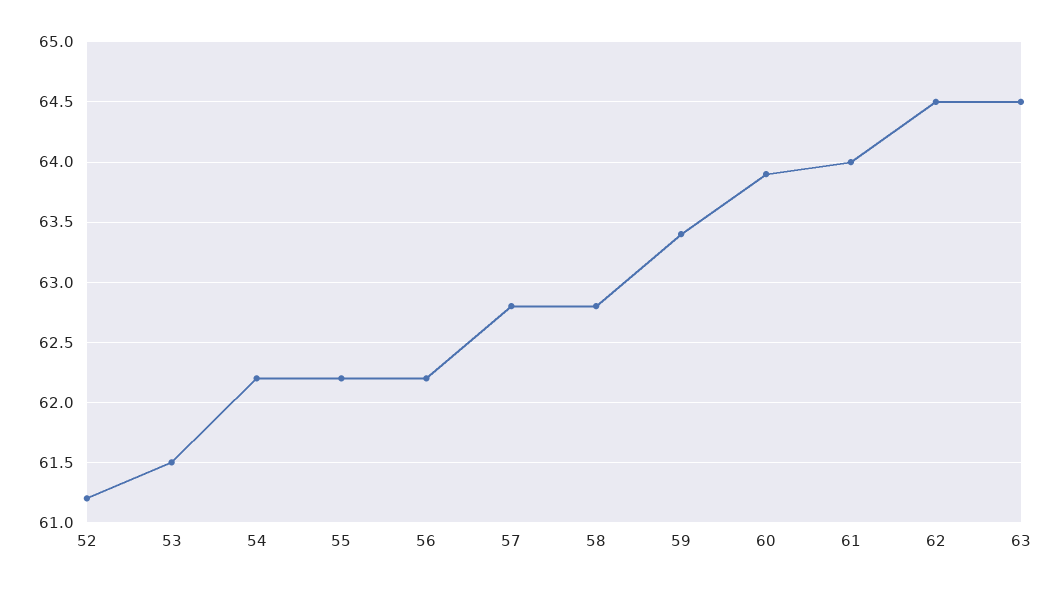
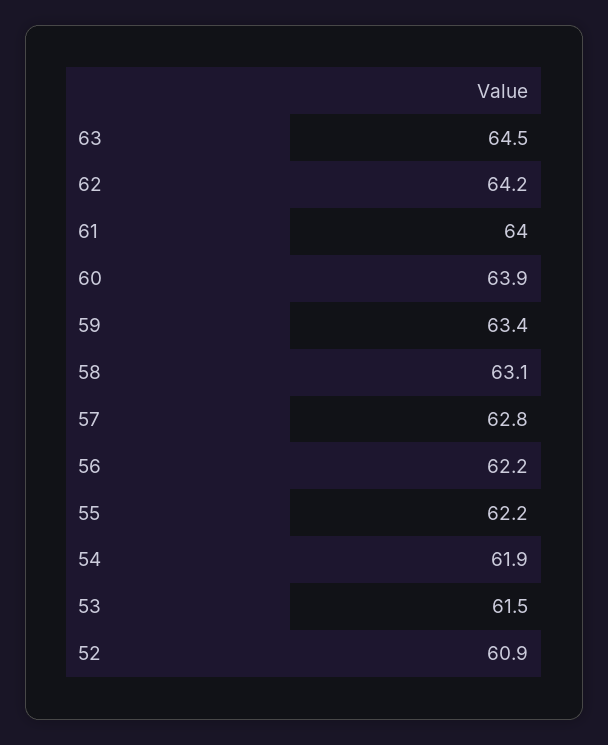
52: 61.2 -> 60.9
54: 62.2 -> 61.9
58: 62.8 -> 63.1
62: 64.5 -> 64.2

